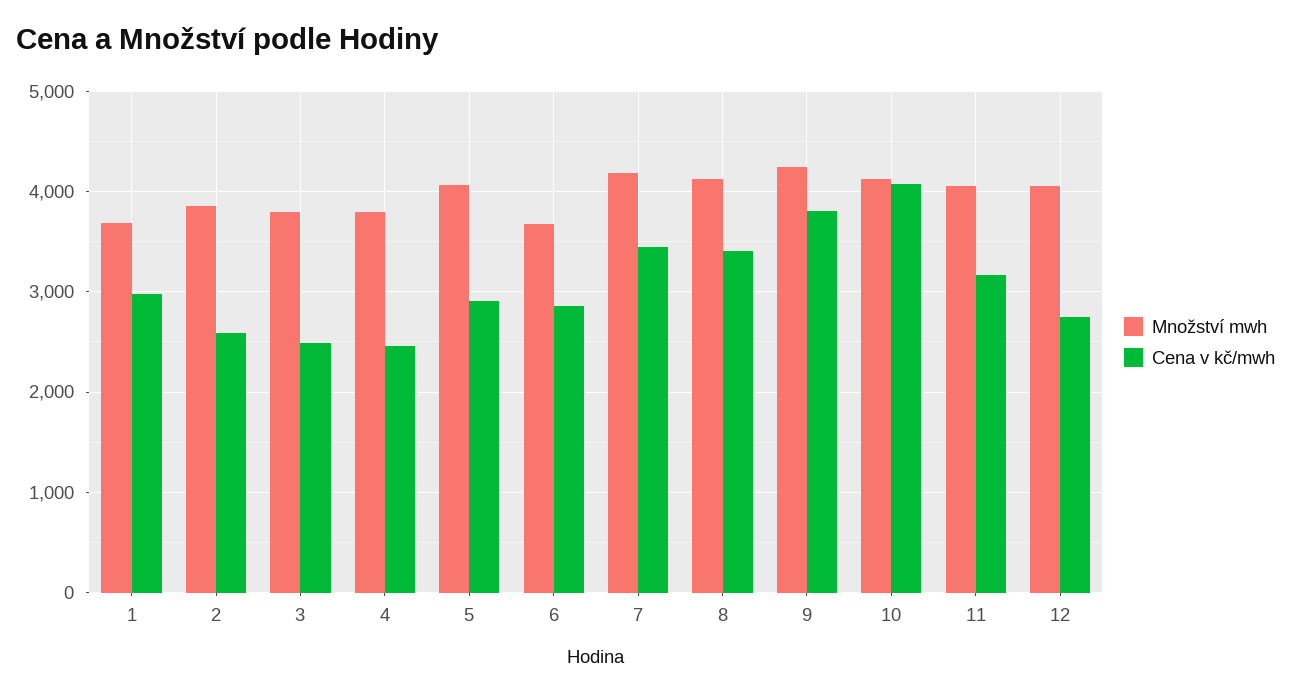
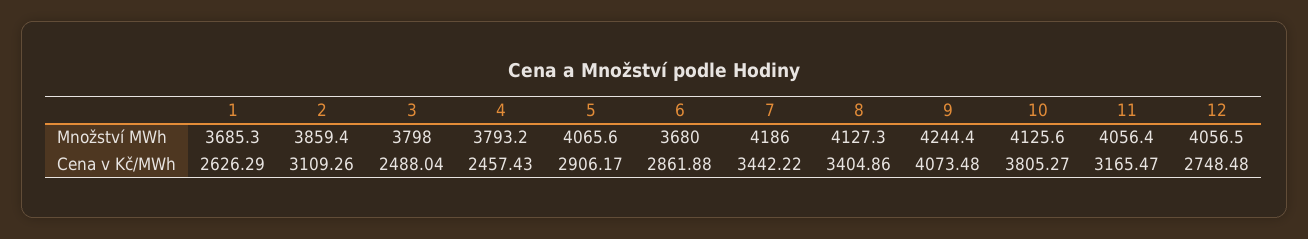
Cena v kč/mwh, 1: 3000 -> 2626.29
Cena v kč/mwh, 2: 2600 -> 3109.26
Cena v kč/mwh, 9: 3800 -> 4073.48
Cena v kč/mwh, 10: 4100 -> 3805.27

